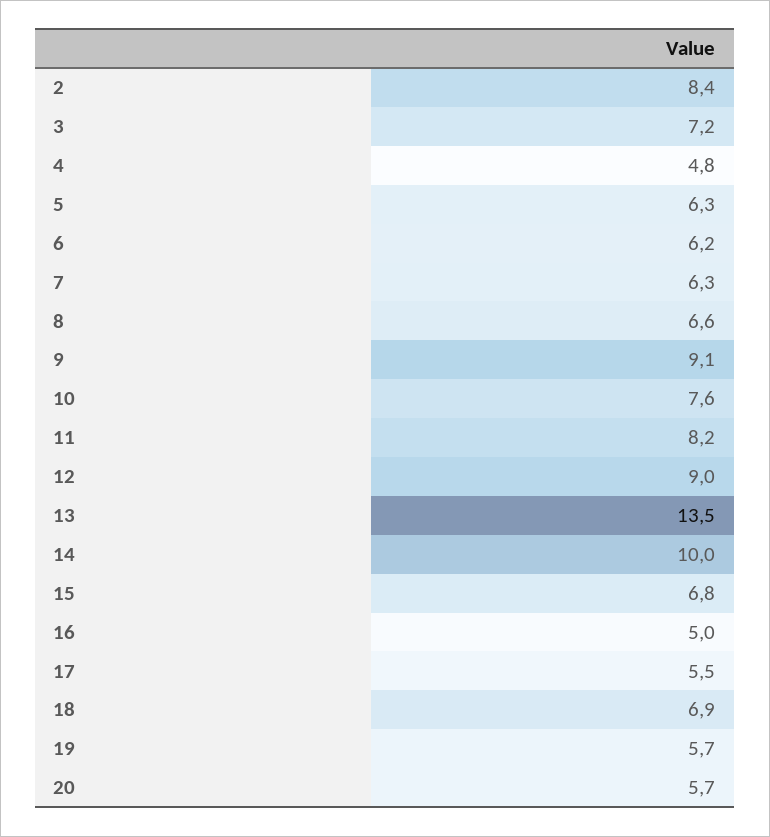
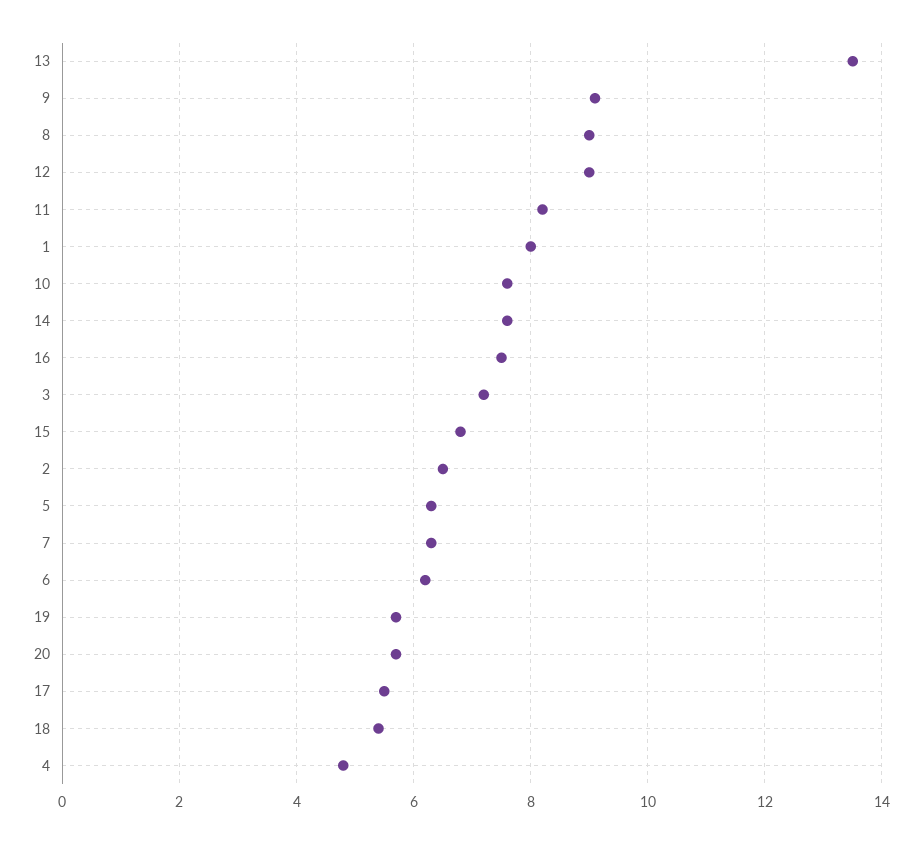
2: 8.4 -> 6.5
8: 6.6 -> 9
14: 10 -> 7.5
16: 5 -> 7.5
18: 6.9 -> 5.5
1: none -> 8

